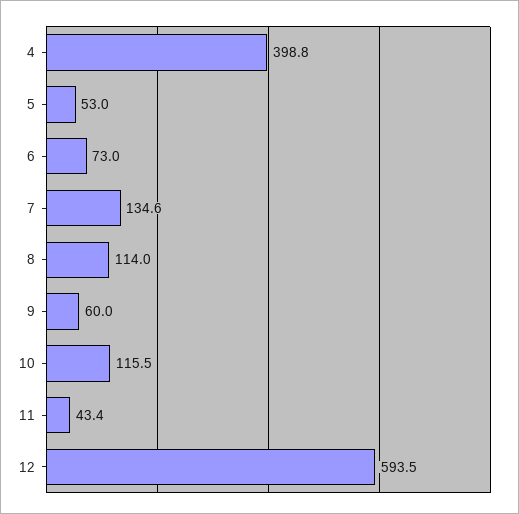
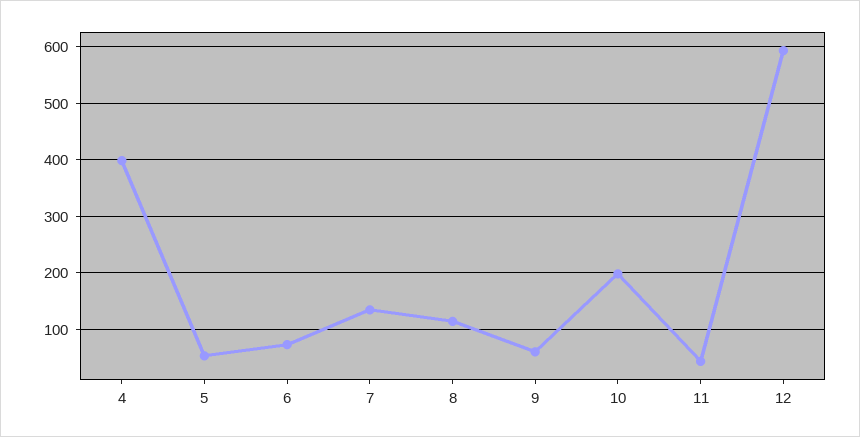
10: 115.5 -> 200

